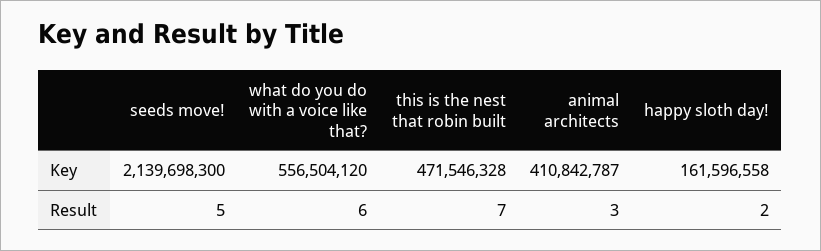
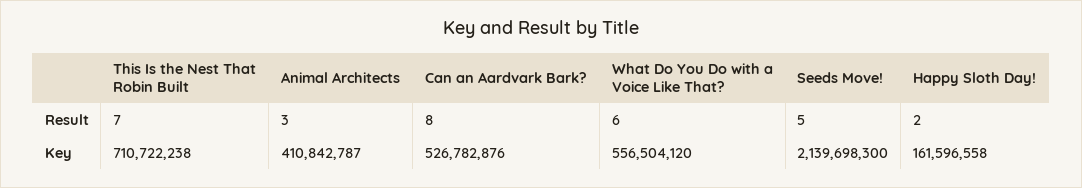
this is the nest that robin built, Key: 471546328 -> 710722238
Can an Aardvark Bark?, Result: none -> 8
Can an Aardvark Bark?, Key: none -> 526782876

